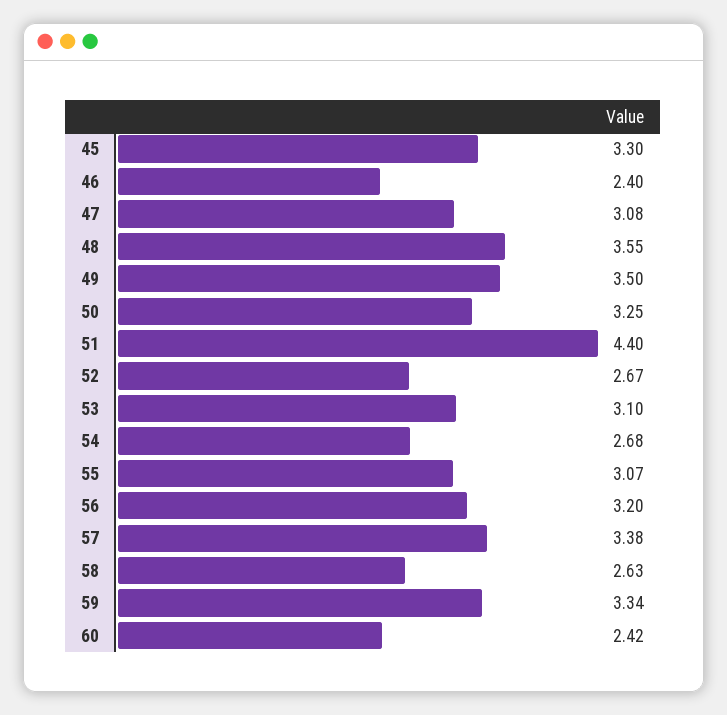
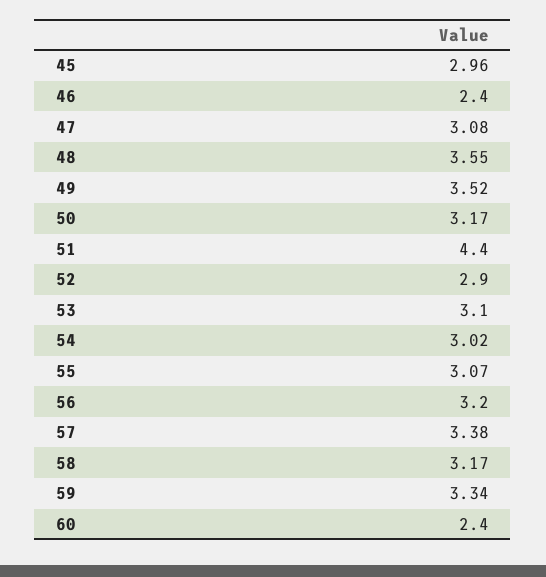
45: 3.3 -> 2.96
49: 3.5 -> 3.52
50: 3.25 -> 3.17
52: 2.67 -> 2.9
54: 2.68 -> 3.02
58: 2.63 -> 3.17
60: 2.42 -> 2.4

